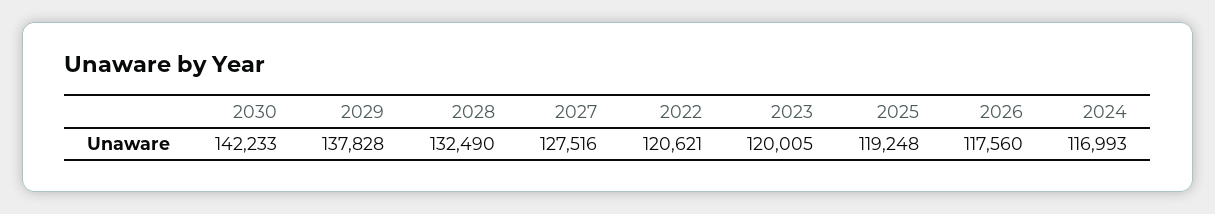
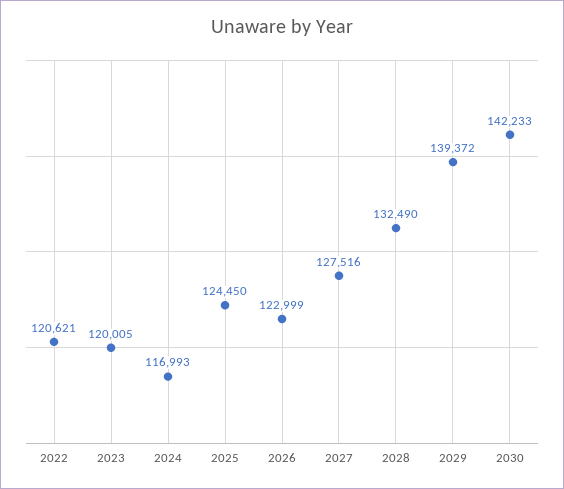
2029: 137828 -> 139372
2025: 119248 -> 124450
2026: 117560 -> 122999

